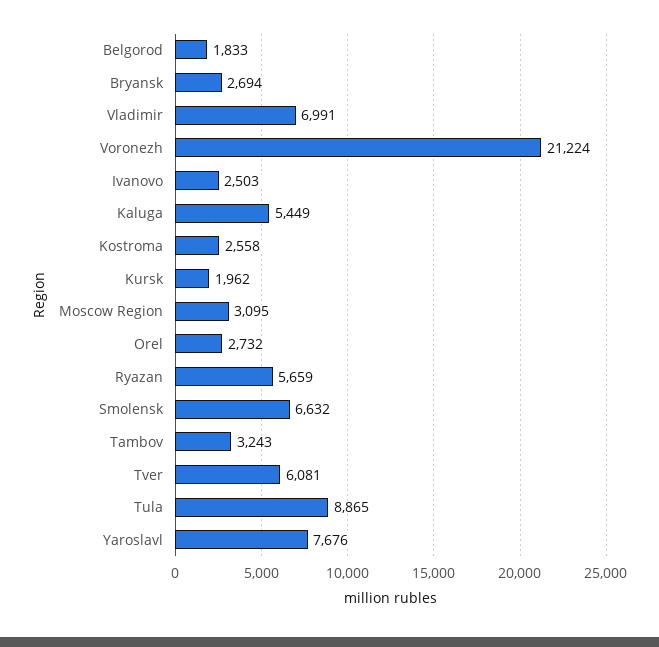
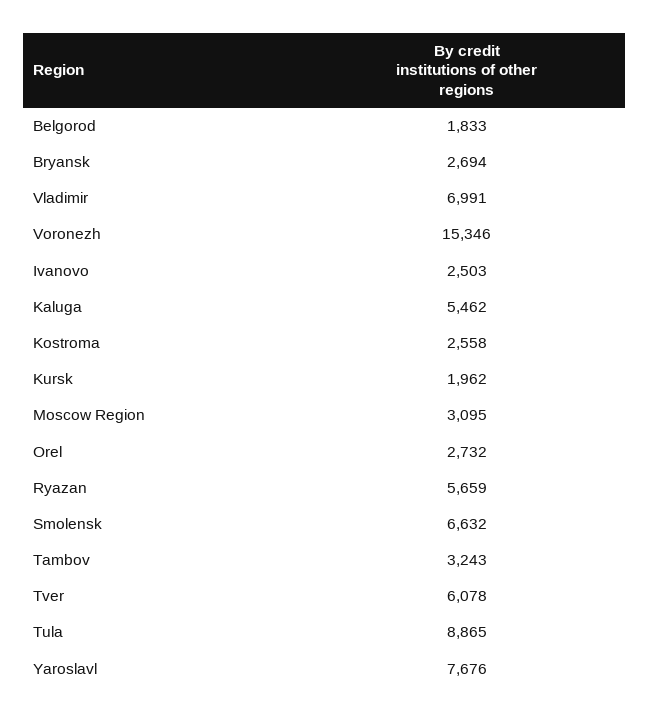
Voronezh: 21224 -> 15346
Kaluga: 5449 -> 5462
Tver: 6081 -> 6078

